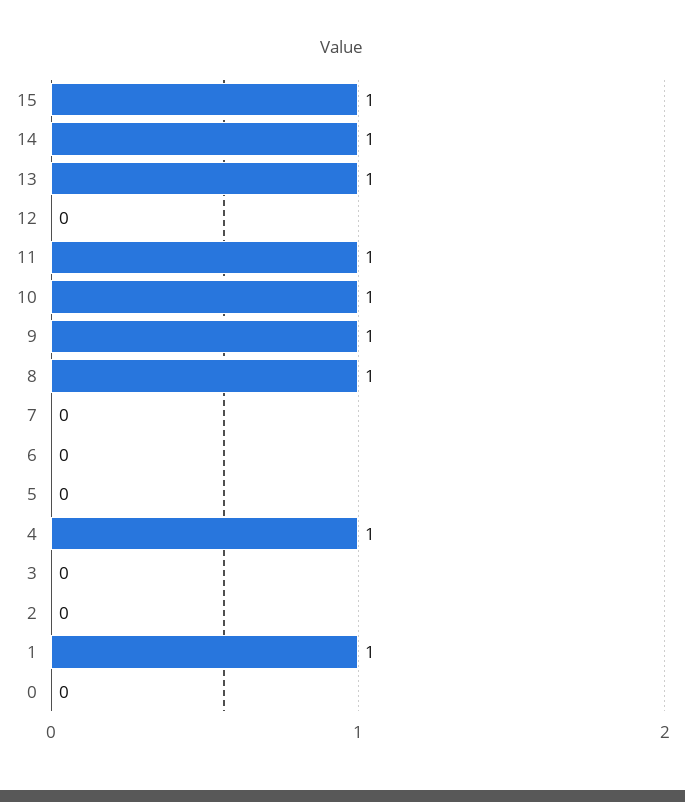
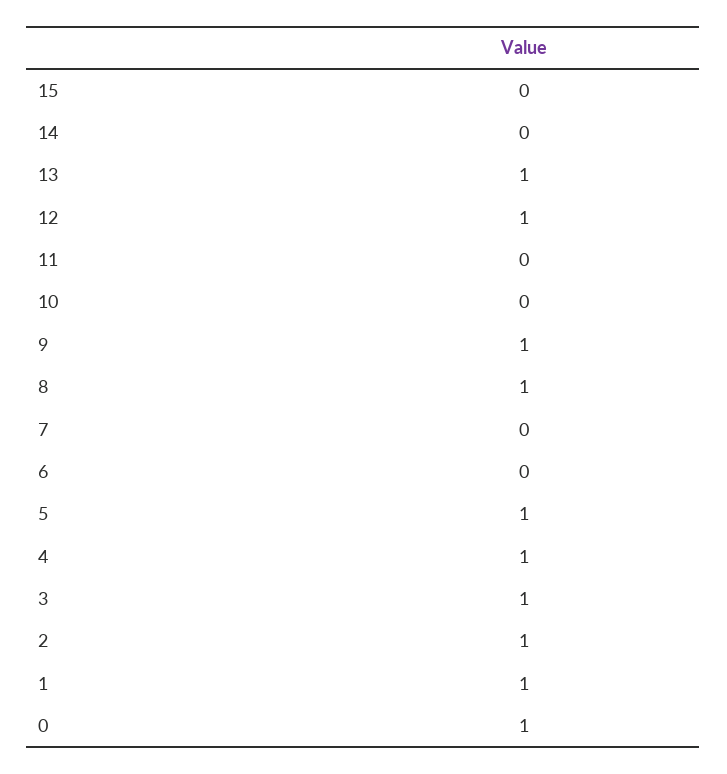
15: 1 -> 0
14: 1 -> 0
12: 0 -> 1
11: 1 -> 0
10: 1 -> 0
5: 0 -> 1
3: 0 -> 1
2: 0 -> 1
0: 0 -> 1

